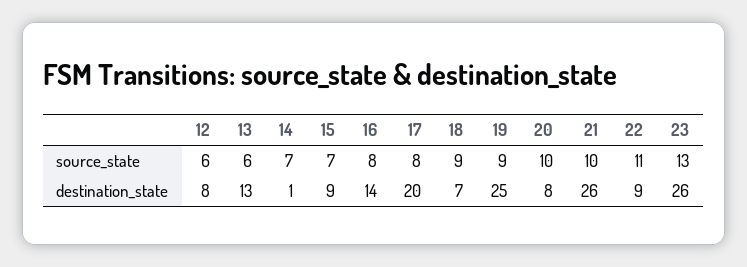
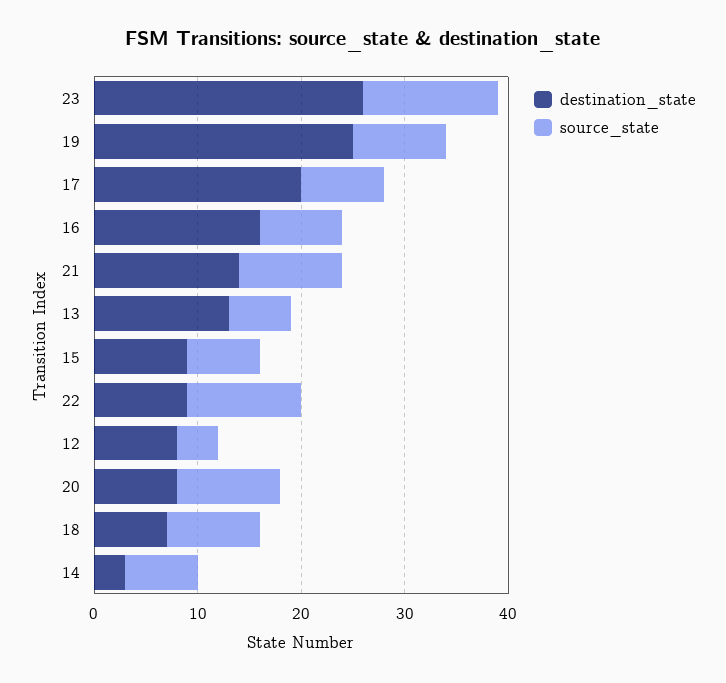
source_state, 12: 6 -> 4
destination_state, 14: 1 -> 3
destination_state, 16: 14 -> 16
destination_state, 21: 26 -> 14

